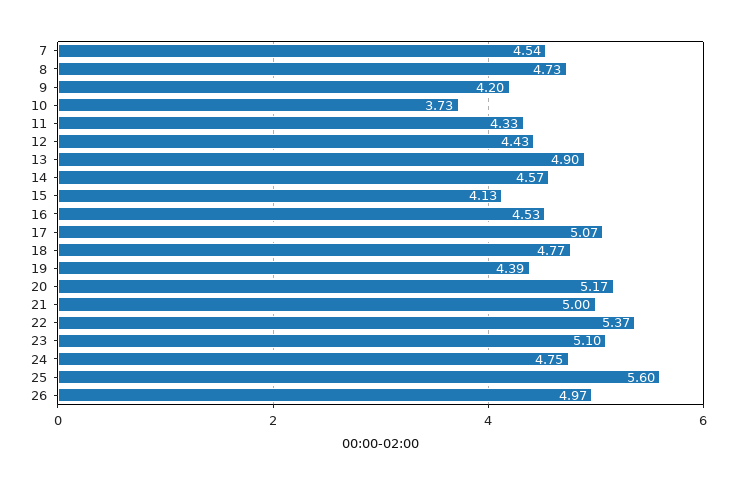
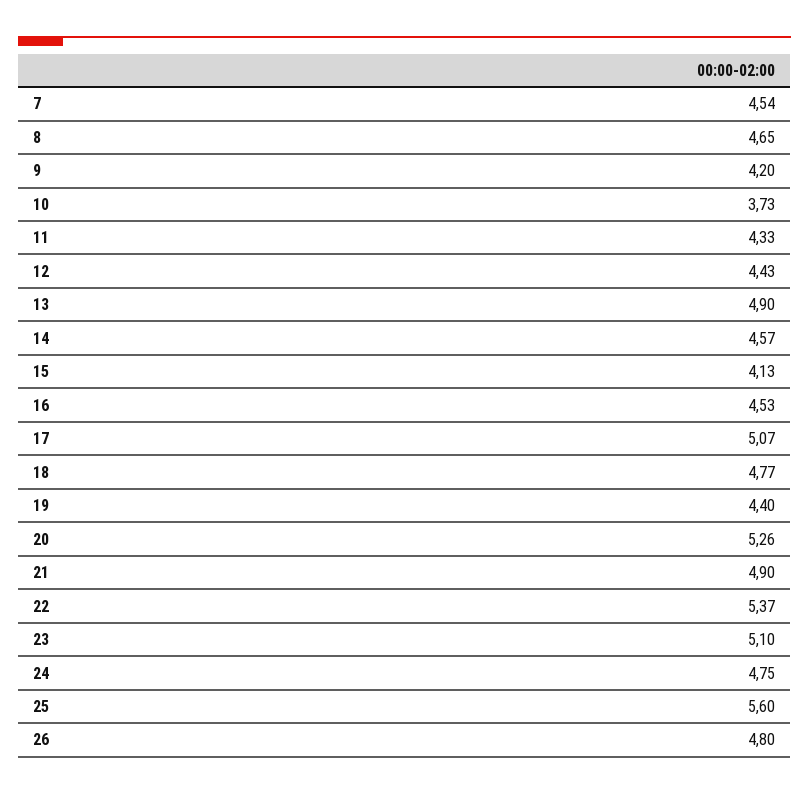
8: 4.73 -> 4.65
19: 4.39 -> 4.4
20: 5.17 -> 5.26
21: 5 -> 4.9
26: 4.97 -> 4.8

